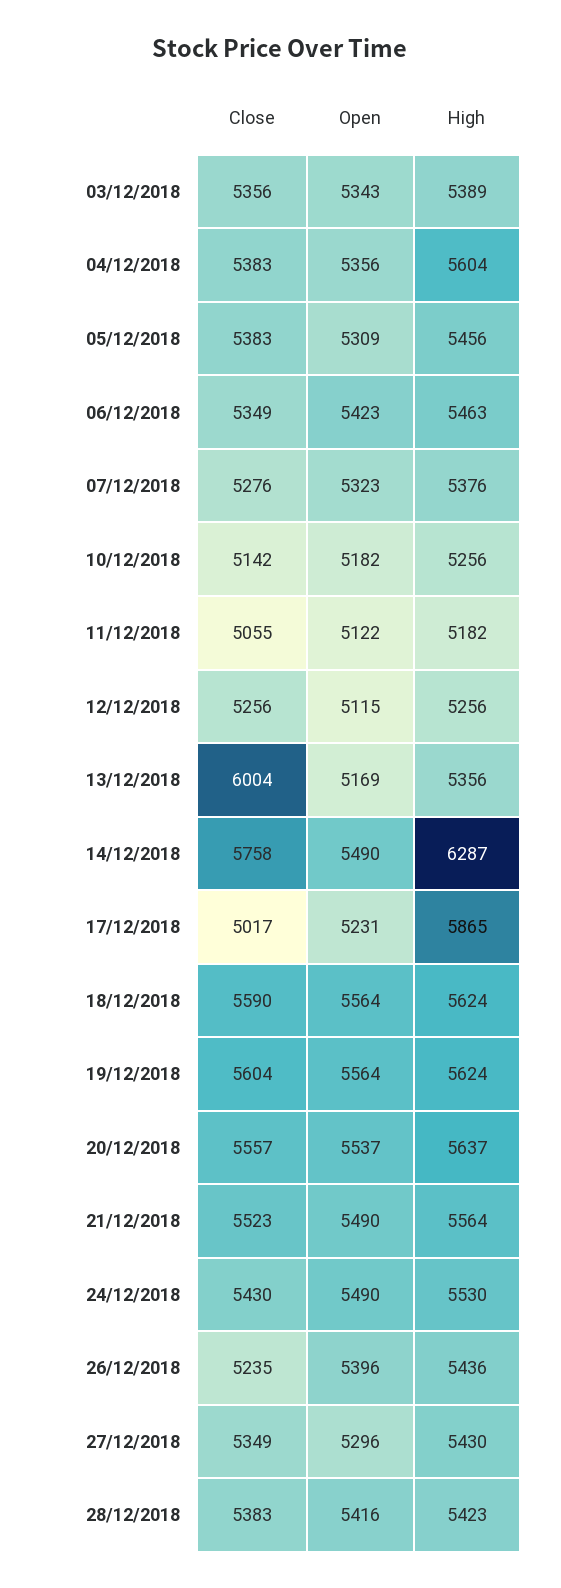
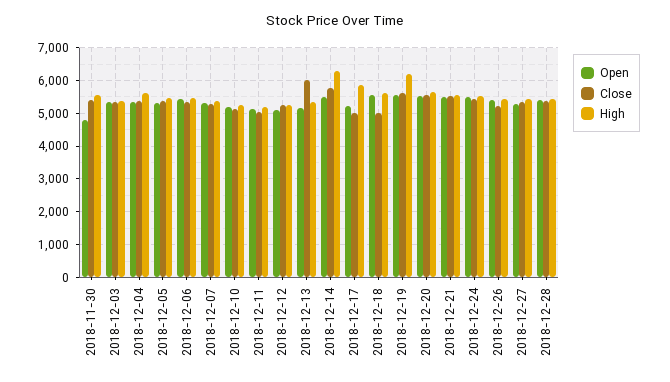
Close, 18/12/2018: 5590 -> 5000
High, 19/12/2018: 5624 -> 6200
Open, 2018-11-30: none -> 4800
Close, 2018-11-30: none -> 5400
High, 2018-11-30: none -> 5600

